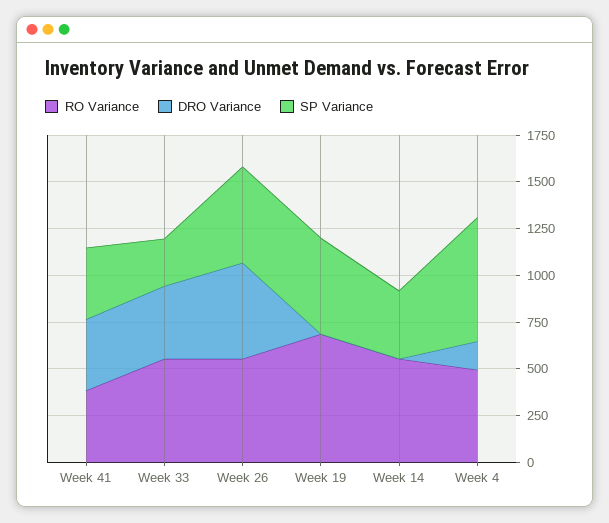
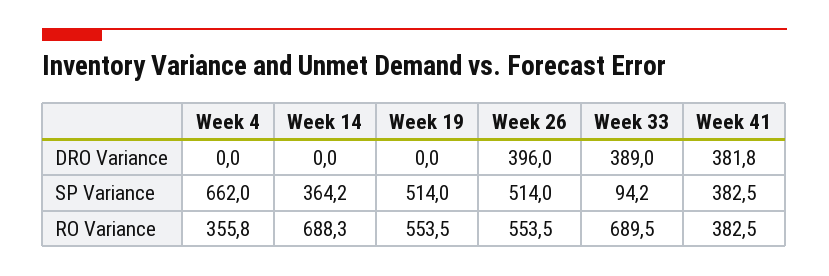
RO Variance, Week 33: 550 -> 689.5
SP Variance, Week 33: 250 -> 94.2
DRO Variance, Week 26: 500 -> 396
RO Variance, Week 19: 700 -> 553.5
RO Variance, Week 14: 550 -> 688.3
RO Variance, Week 4: 500 -> 355.8
DRO Variance, Week 4: 150 -> 0

